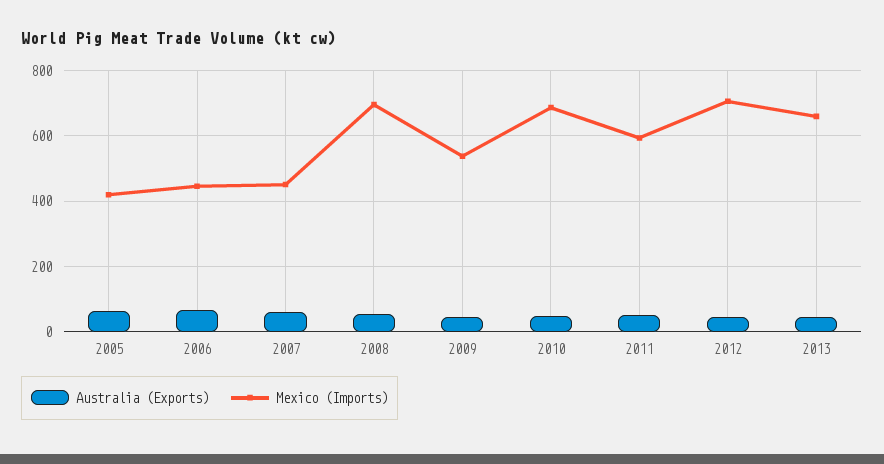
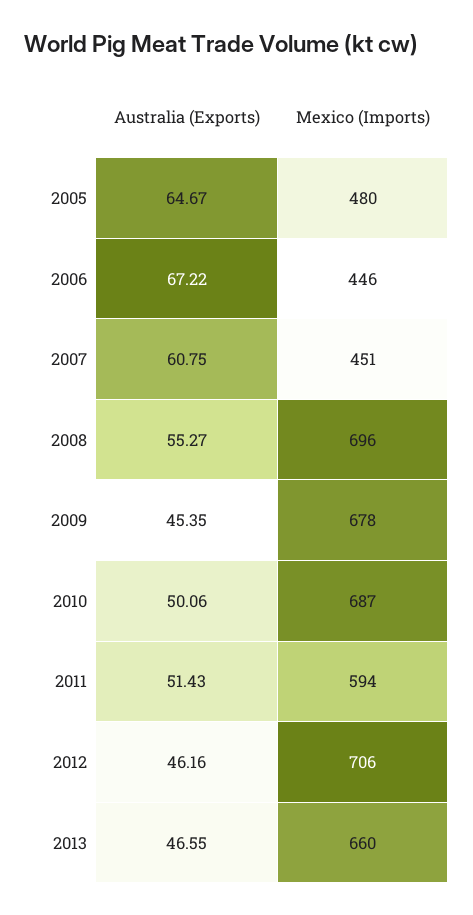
Mexico (Imports), 2005: 420 -> 480
Mexico (Imports), 2009: 540 -> 678

